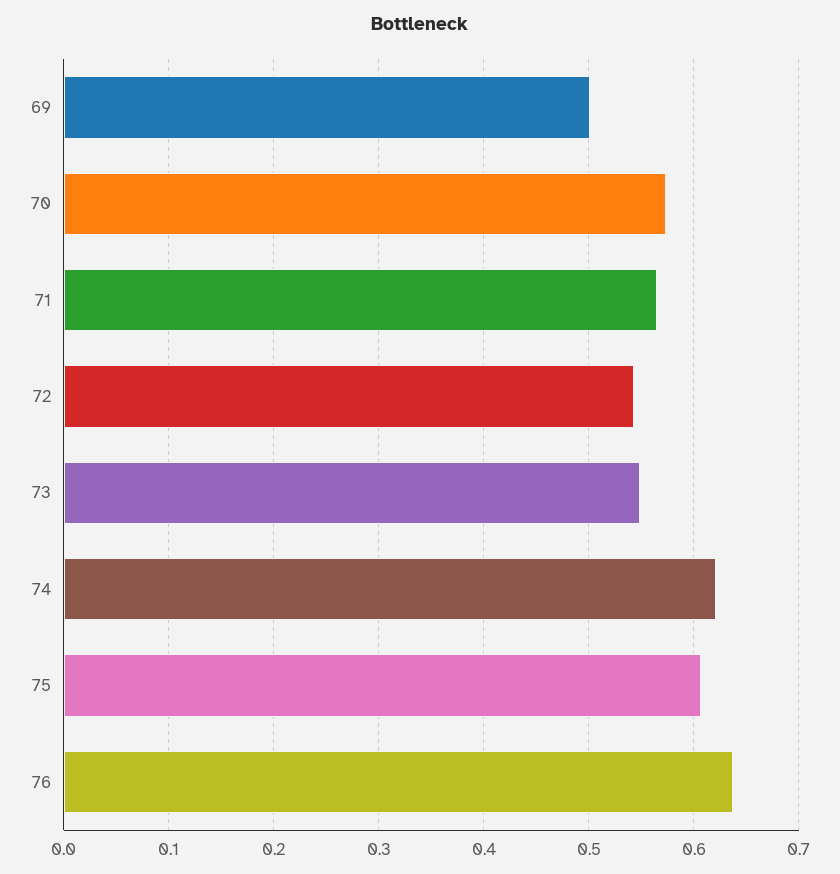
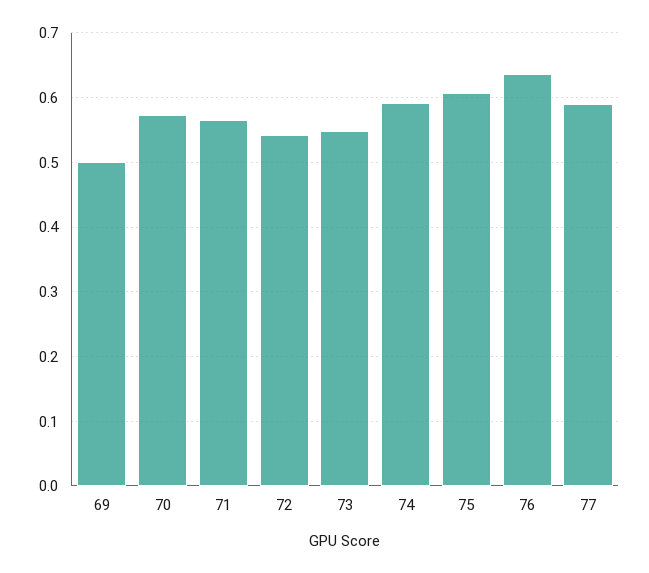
74: 0.62 -> 0.59
77: none -> 0.59

